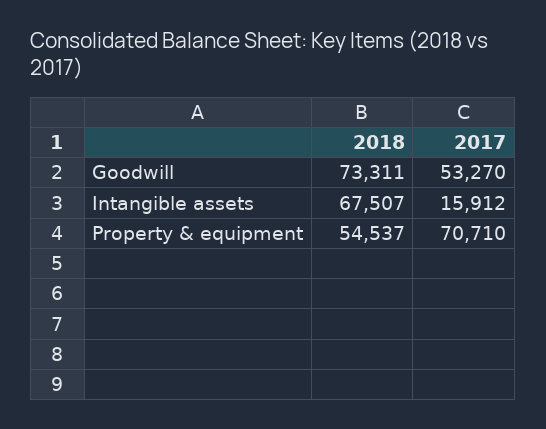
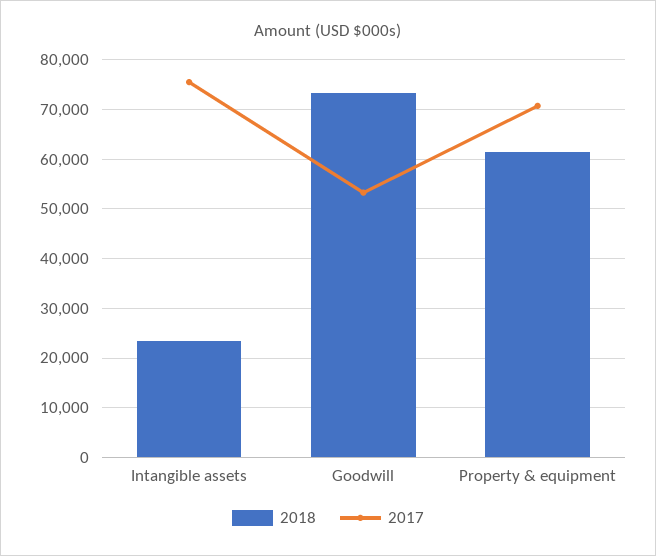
2018, Intangible assets: 67507 -> 24000
2017, Intangible assets: 15912 -> 76000
2018, Property & equipment: 54537 -> 62000

